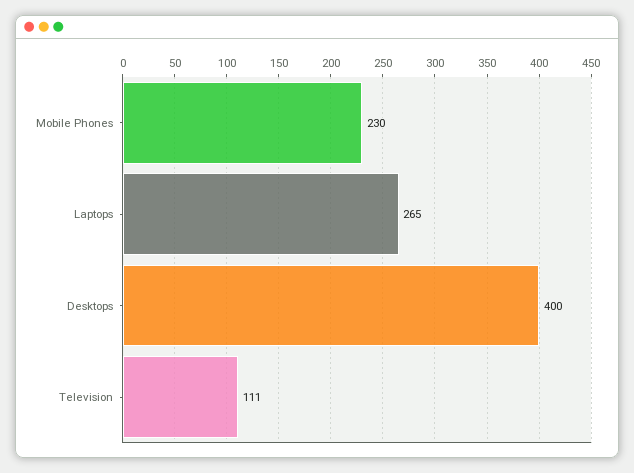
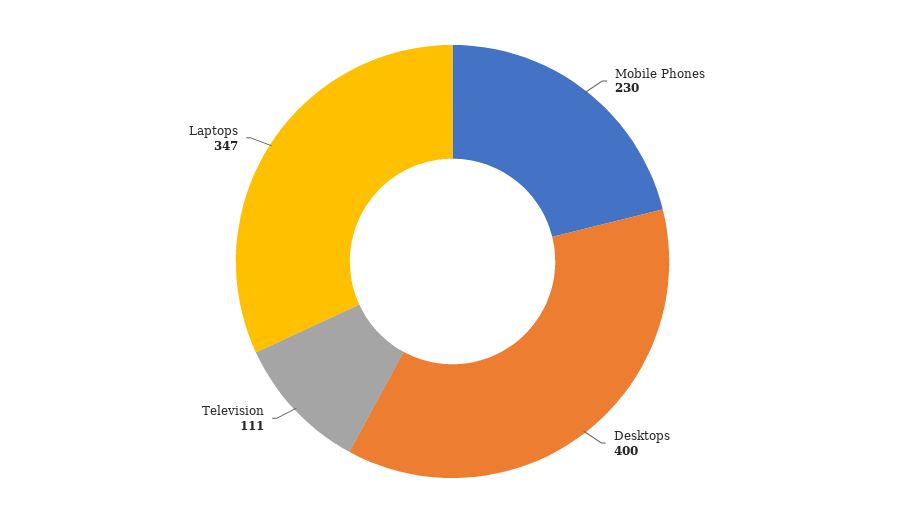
Laptops: 265 -> 347

